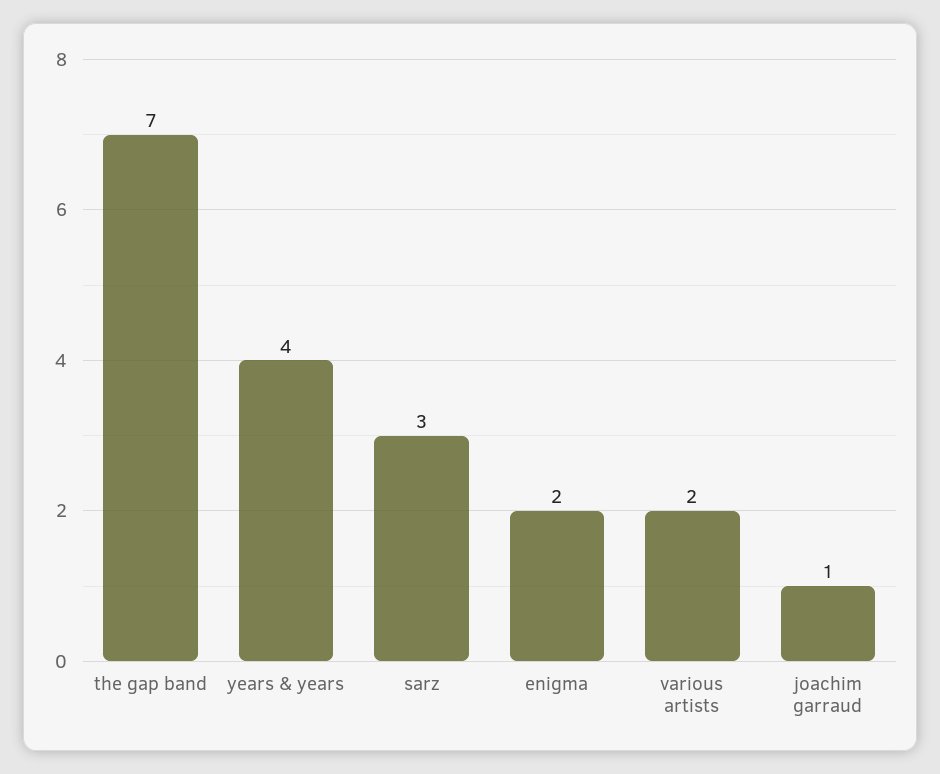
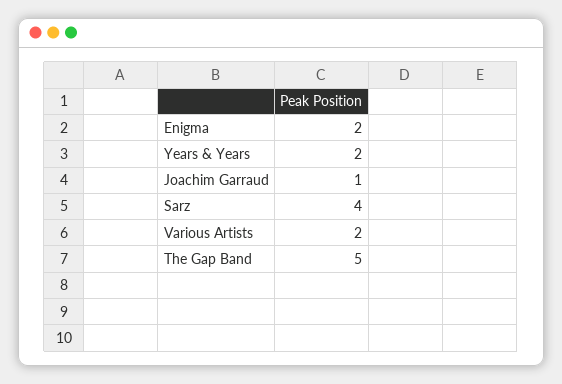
the gap band: 7 -> 5
years & years: 4 -> 2
sarz: 3 -> 4

